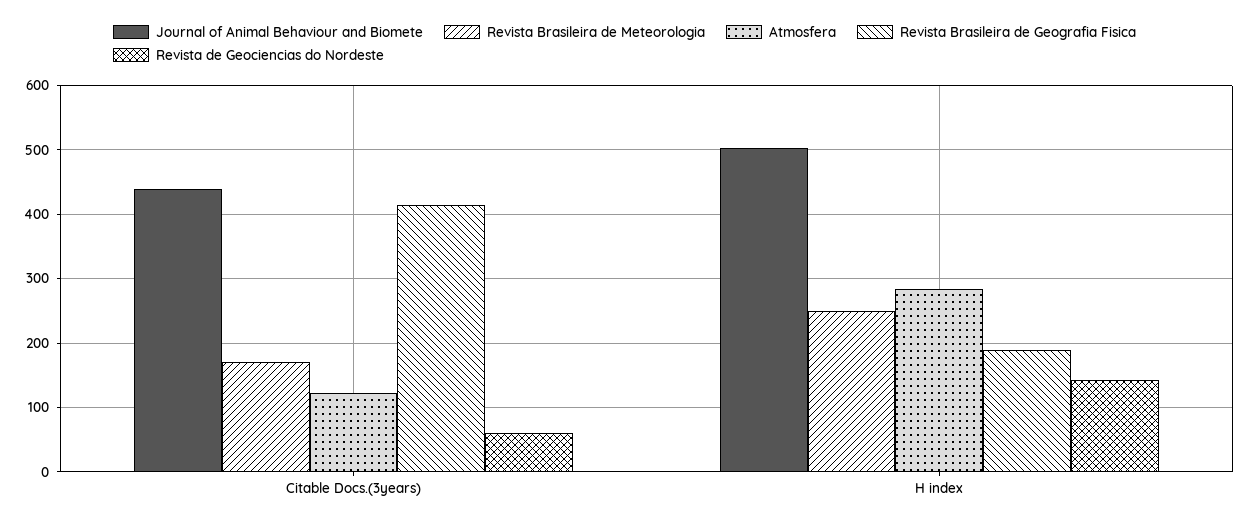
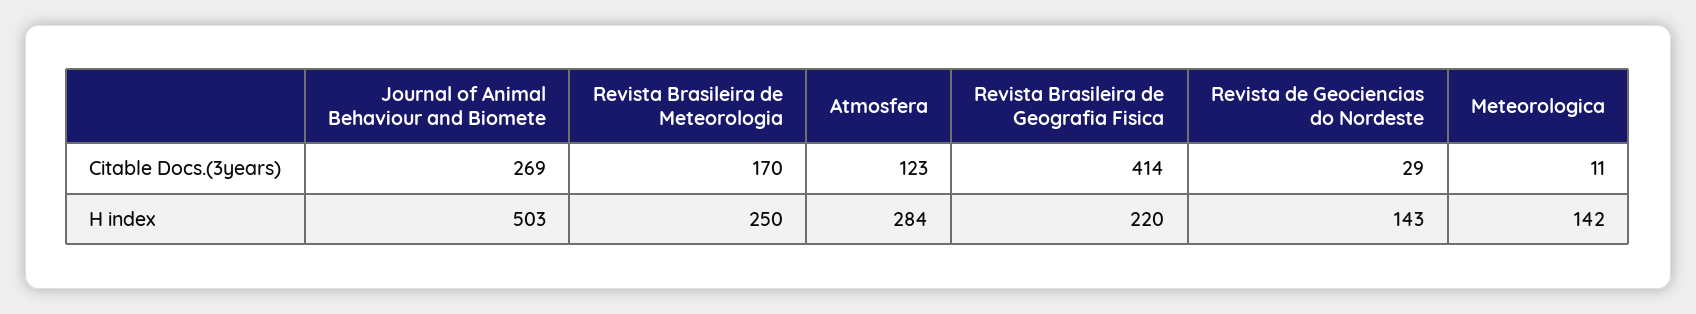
Journal of Animal Behaviour and Biomete, Citable Docs.(3years): 440 -> 269
Revista de Geociencias do Nordeste, Citable Docs.(3years): 60 -> 29
Revista Brasileira de Geografia Fisica, H index: 190 -> 220
Meteorologica, Citable Docs.(3years): none -> 11
Meteorologica, H index: none -> 142

